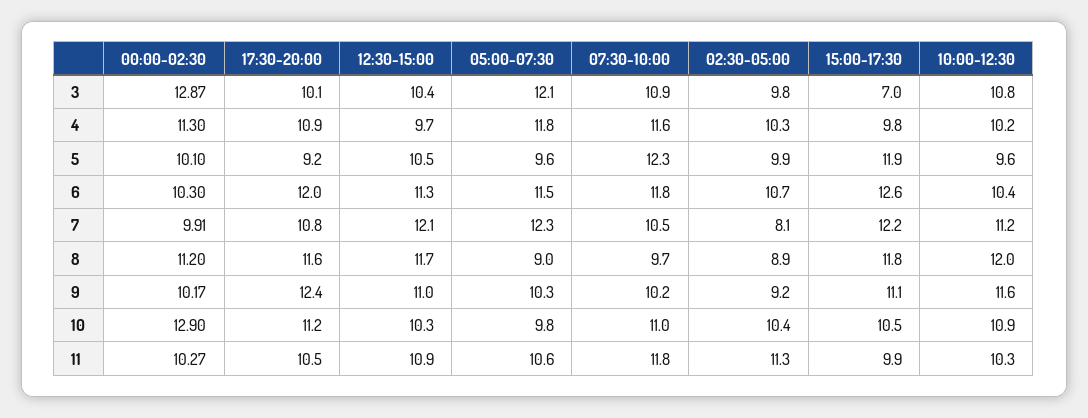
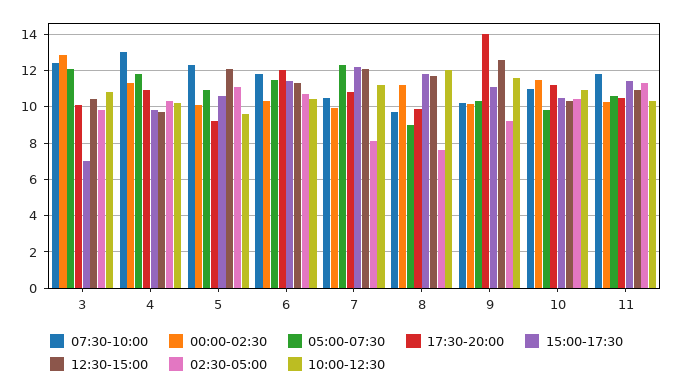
07:30-10:00, 3: 10.9 -> 12.5
07:30-10:00, 4: 11.6 -> 13
12:30-15:00, 5: 10.5 -> 12
05:00-07:30, 5: 9.6 -> 11
02:30-05:00, 5: 9.9 -> 11
15:00-17:30, 5: 11.9 -> 10.5
15:00-17:30, 6: 12.6 -> 11.5
17:30-20:00, 8: 11.6 -> 10
02:30-05:00, 8: 8.9 -> 7.5
17:30-20:00, 9: 12.4 -> 14
12:30-15:00, 9: 11 -> 12.5
00:00-02:30, 10: 12.9 -> 11.5
15:00-17:30, 11: 9.9 -> 11.5

